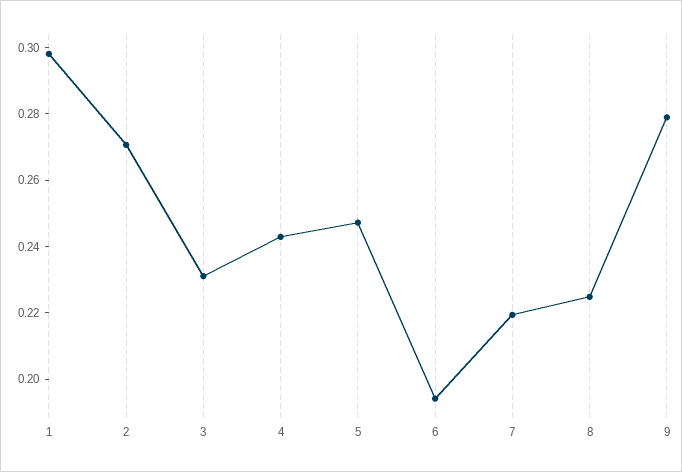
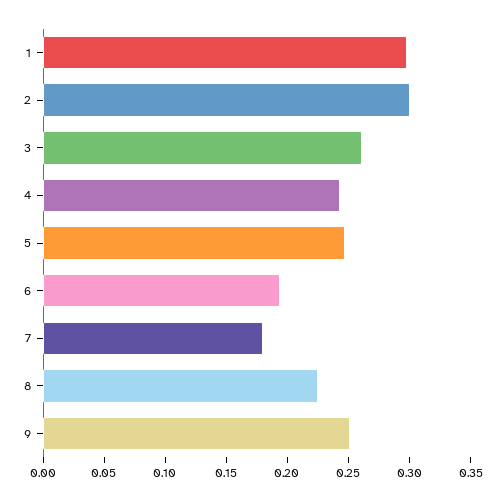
2: 0.27 -> 0.3
3: 0.23 -> 0.26
7: 0.22 -> 0.18
9: 0.28 -> 0.25

